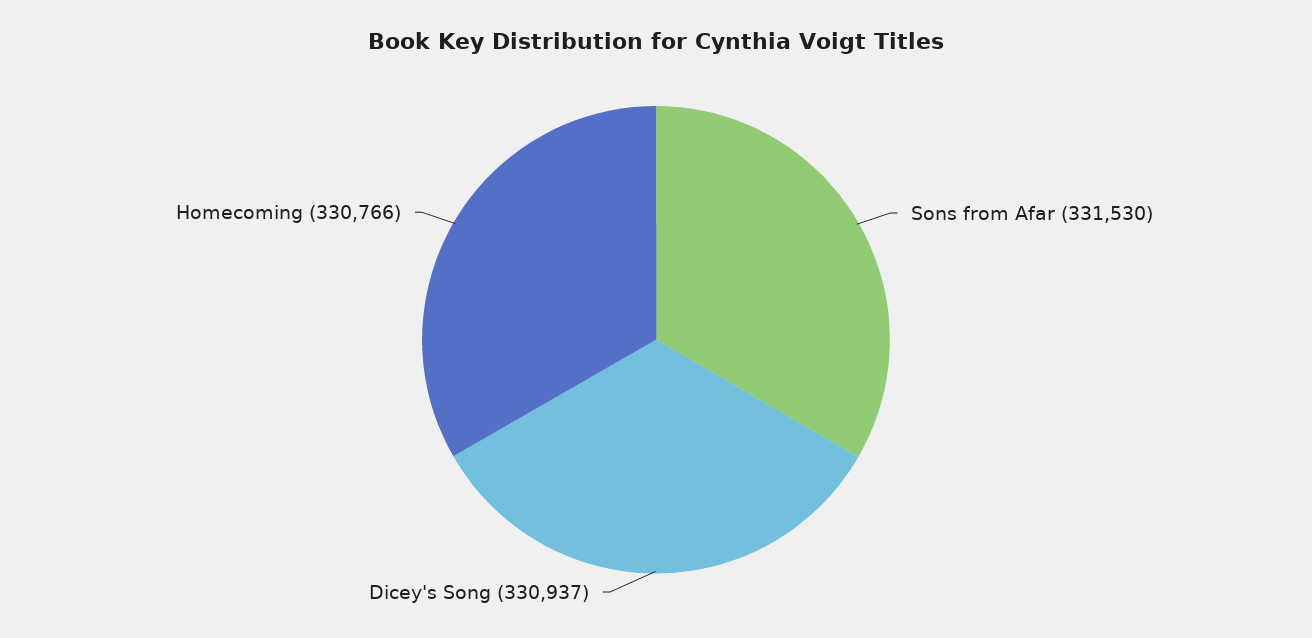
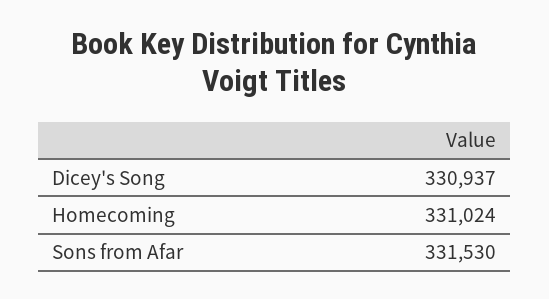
Homecoming: 330766 -> 331024

